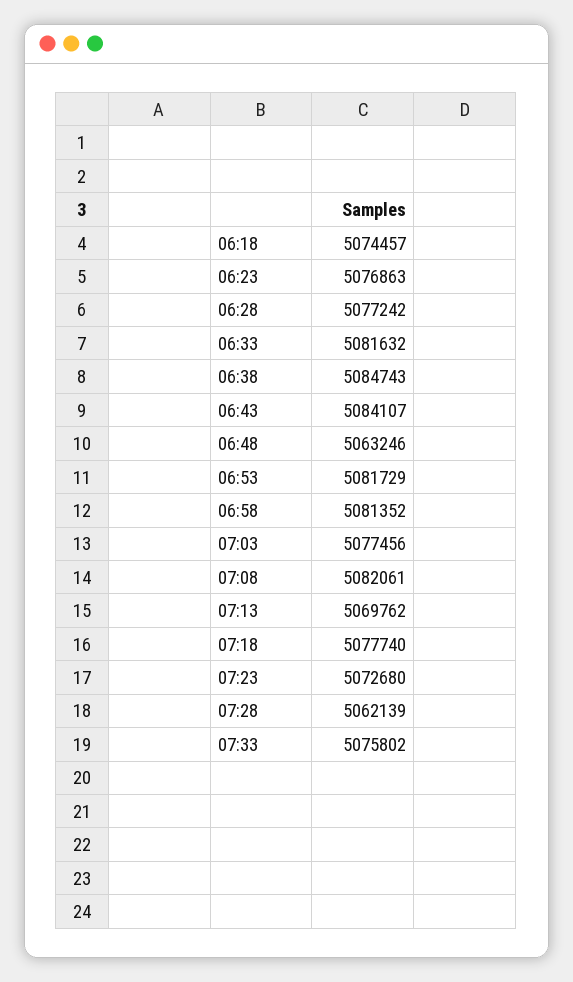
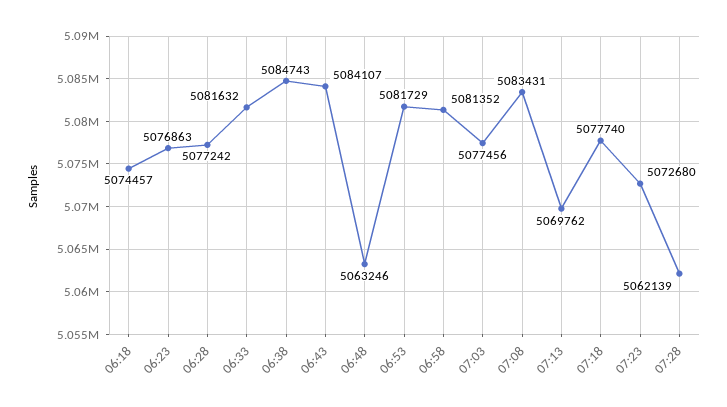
07:08: 5082061 -> 5083431
07:33: 5075802 -> none

